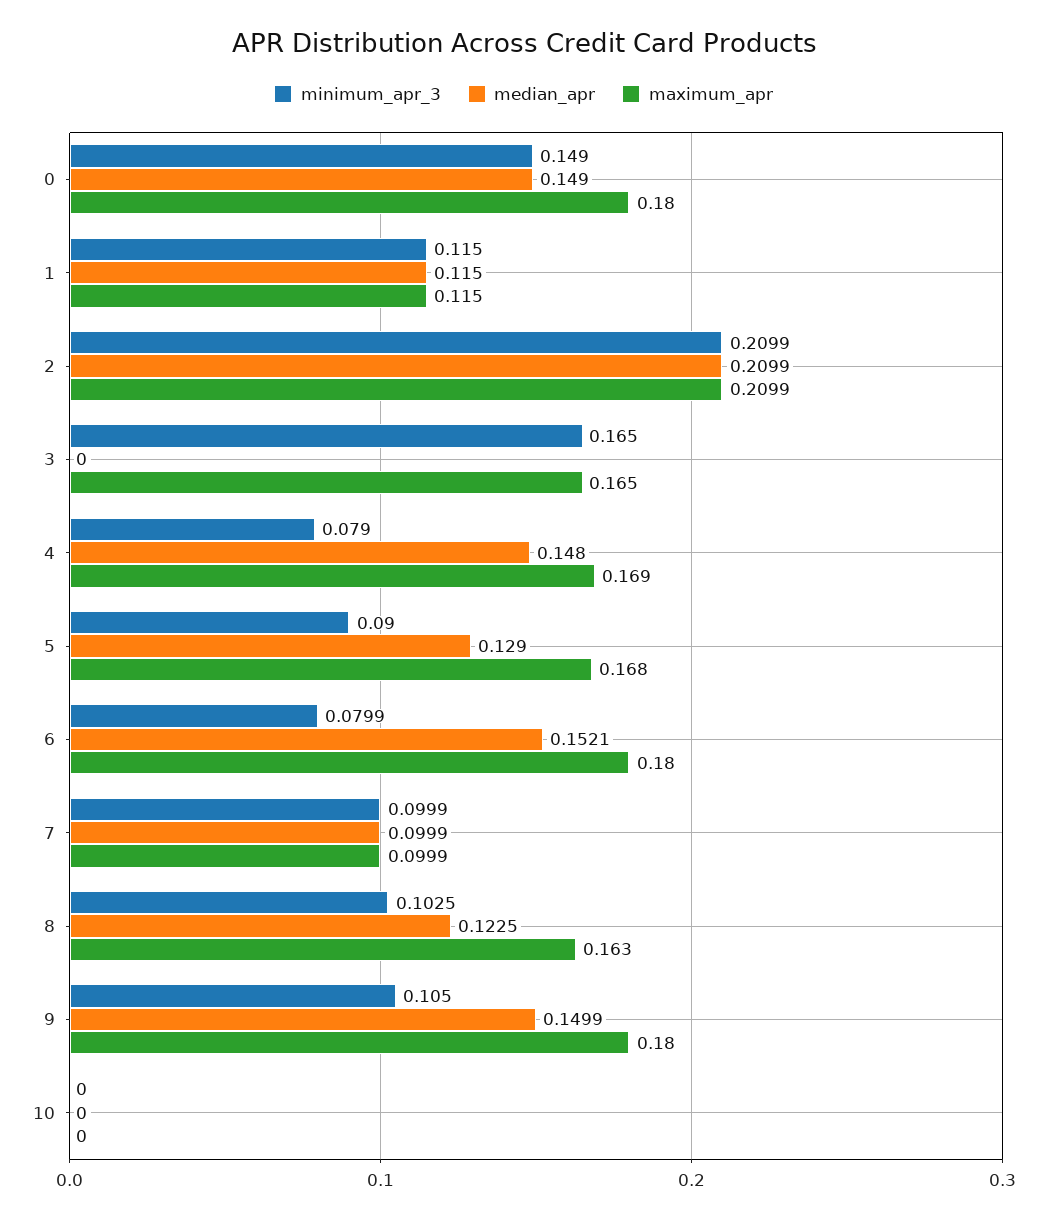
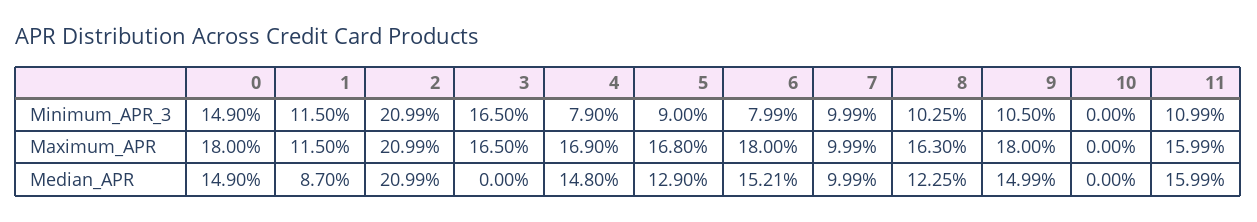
median_apr, 1: 0.115 -> 0.087
minimum_apr_3, 11: none -> 0.1099
maximum_apr, 11: none -> 0.1599
median_apr, 11: none -> 0.1599

